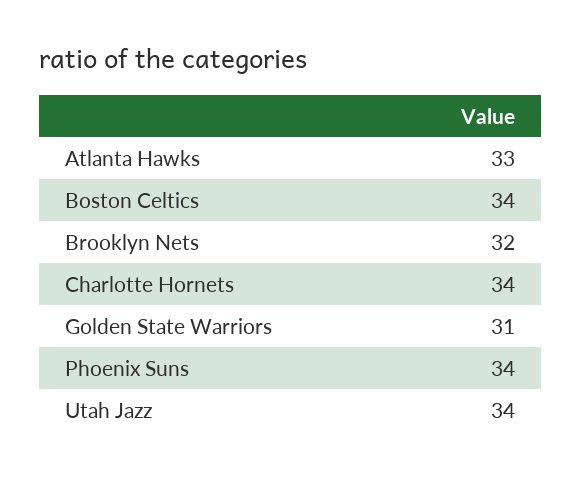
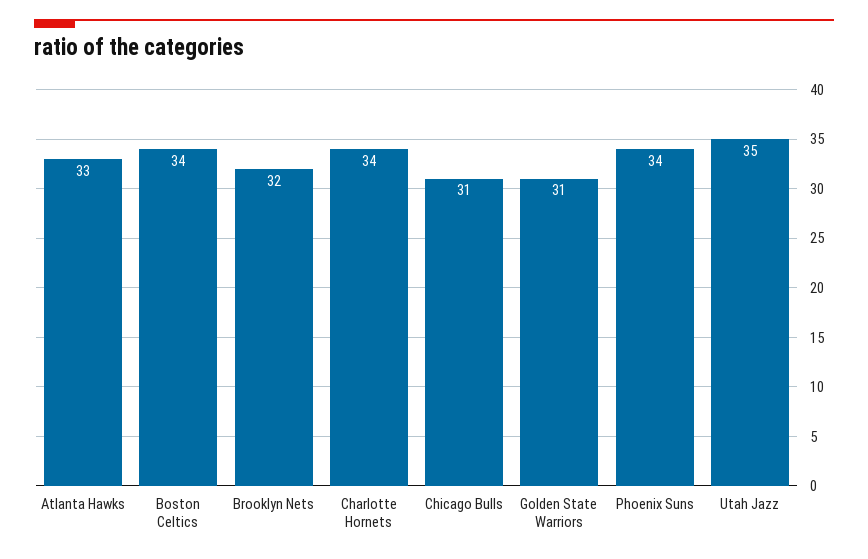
Utah Jazz: 34 -> 35
Chicago Bulls: none -> 31

